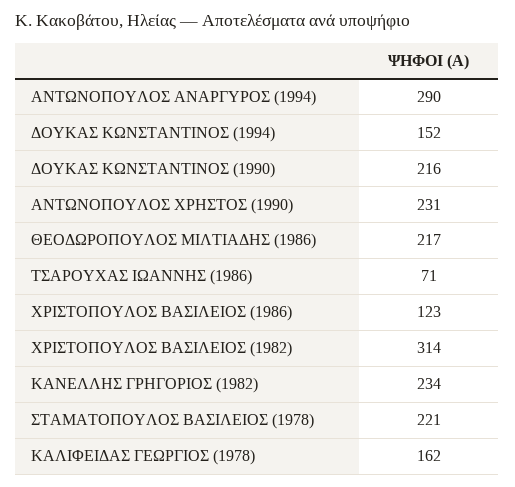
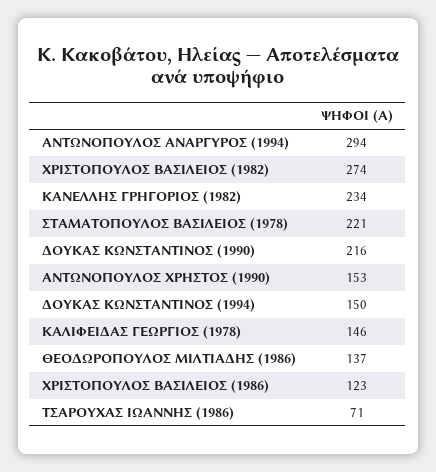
ΑΝΤΩΝΟΠΟΥΛΟΣ ΑΝΑΡΓΥΡΟΣ (1994): 290 -> 294
ΔΟΥΚΑΣ ΚΩΝΣΤΑΝΤΙΝΟΣ (1994): 152 -> 150
ΑΝΤΩΝΟΠΟΥΛΟΣ ΧΡΗΣΤΟΣ (1990): 231 -> 153
ΘΕΟΔΩΡΟΠΟΥΛΟΣ ΜΙΛΤΙΑΔΗΣ (1986): 217 -> 137
ΧΡΙΣΤΟΠΟΥΛΟΣ ΒΑΣΙΛΕΙΟΣ (1982): 314 -> 274
ΚΑΛΙΦΕΙΔΑΣ ΓΕΩΡΓΙΟΣ (1978): 162 -> 146

